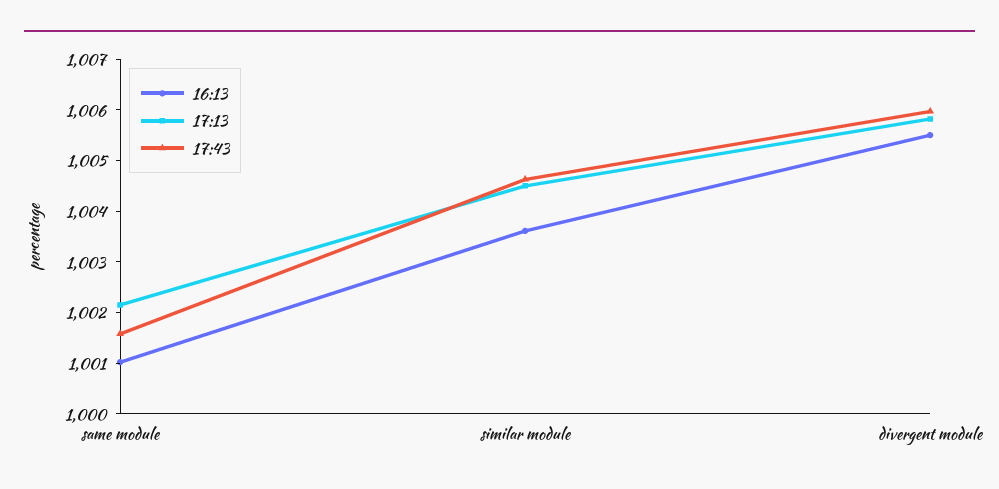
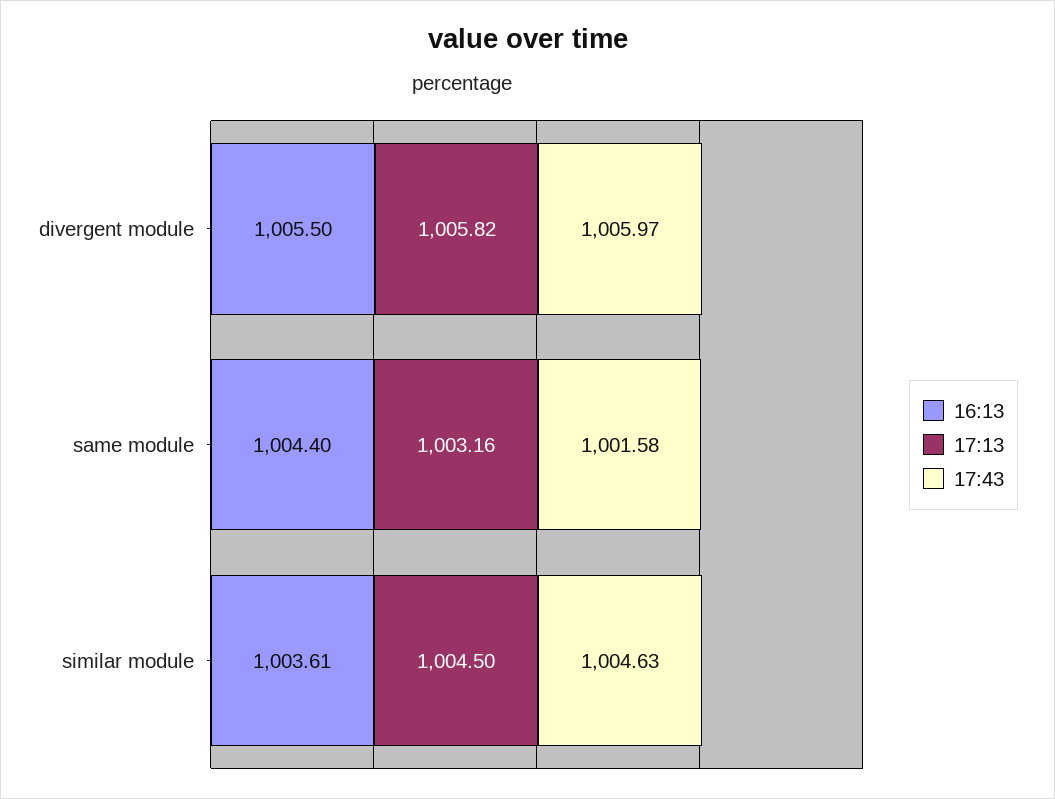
16:13, same module: 1001 -> 1004.4
17:13, same module: 1002.2 -> 1003.16

